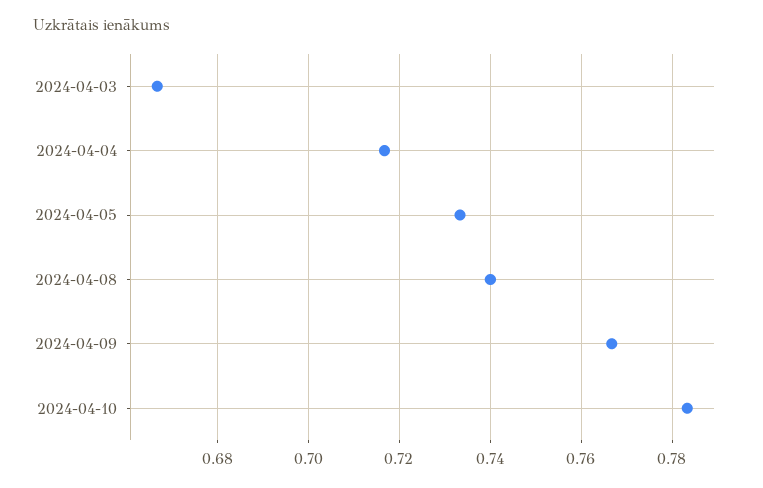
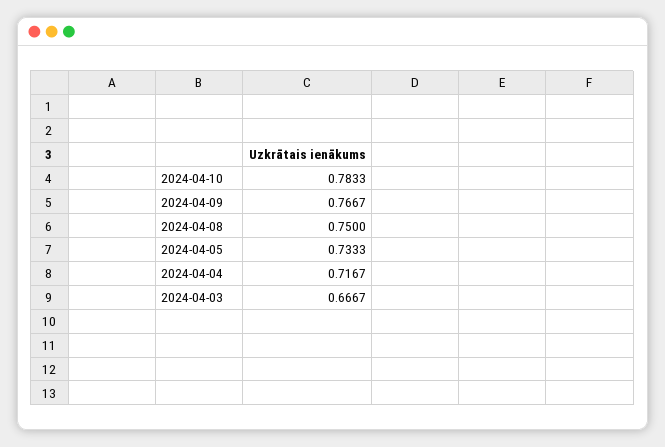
2024-04-08: 0.74 -> 0.75

